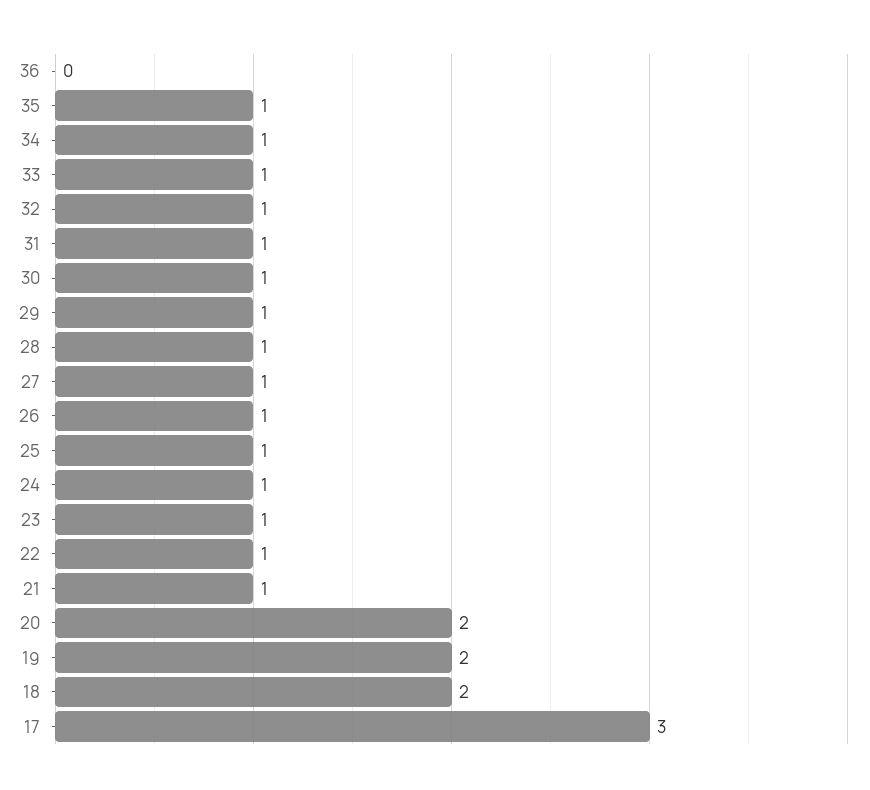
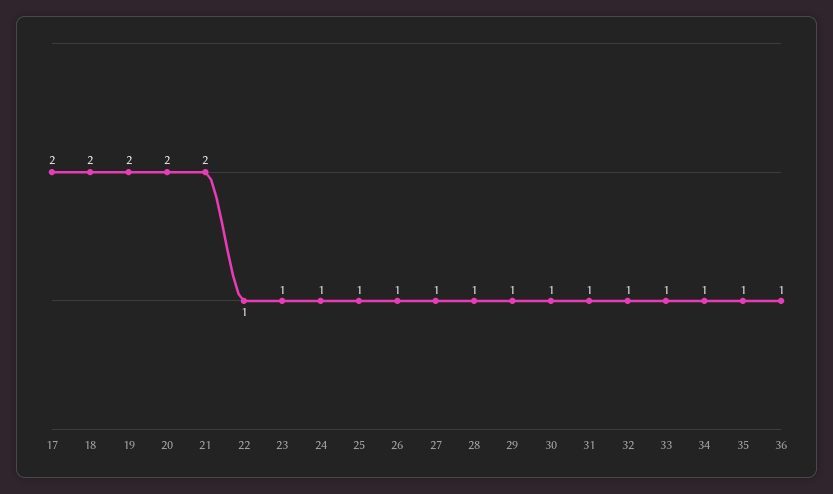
36: 0 -> 1
21: 1 -> 2
17: 3 -> 2

